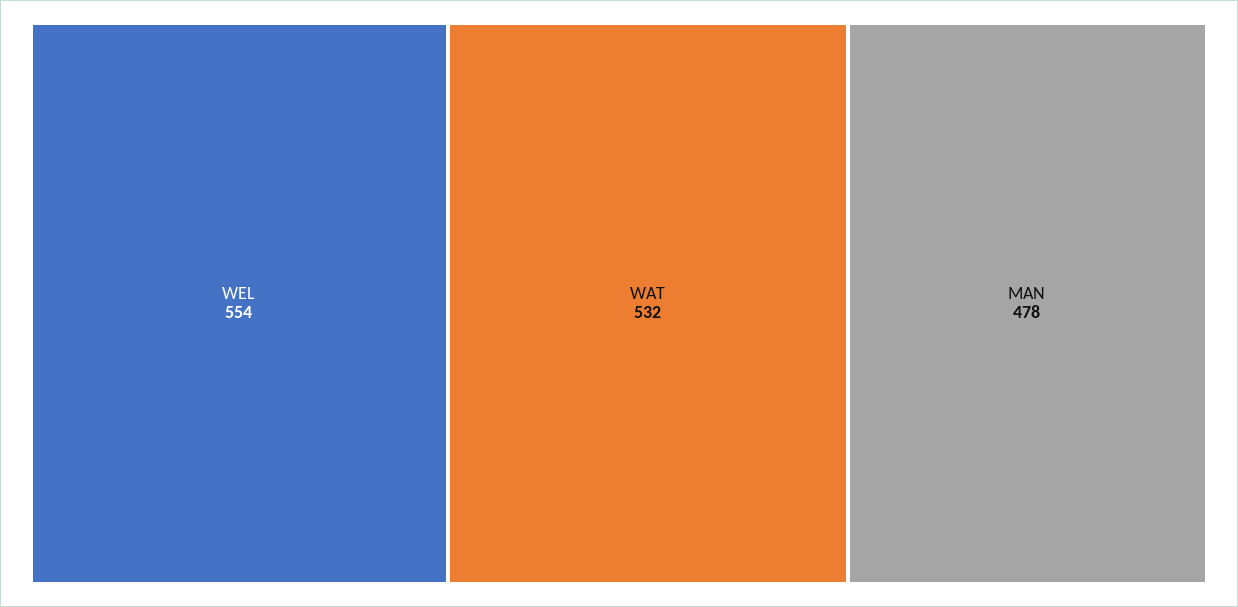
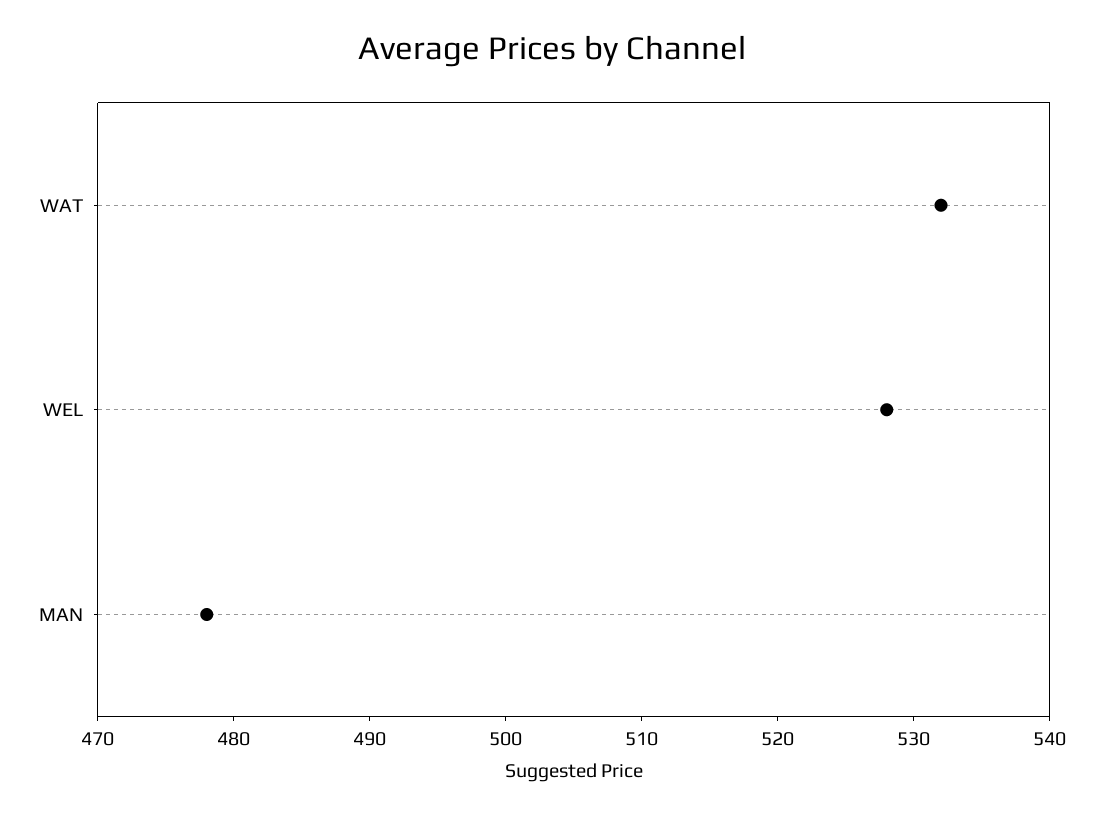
WEL: 554 -> 528

